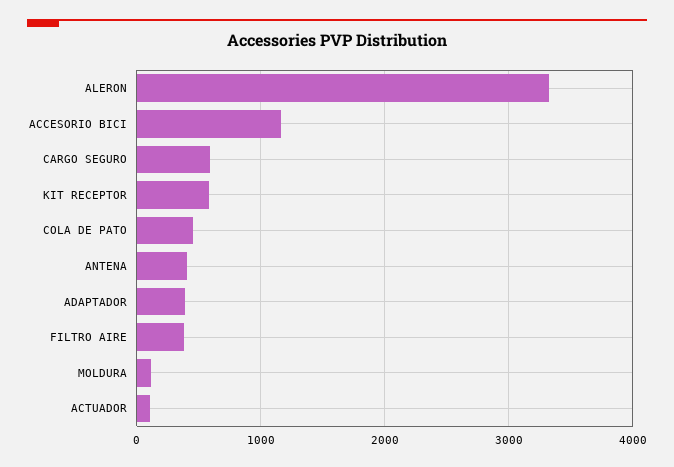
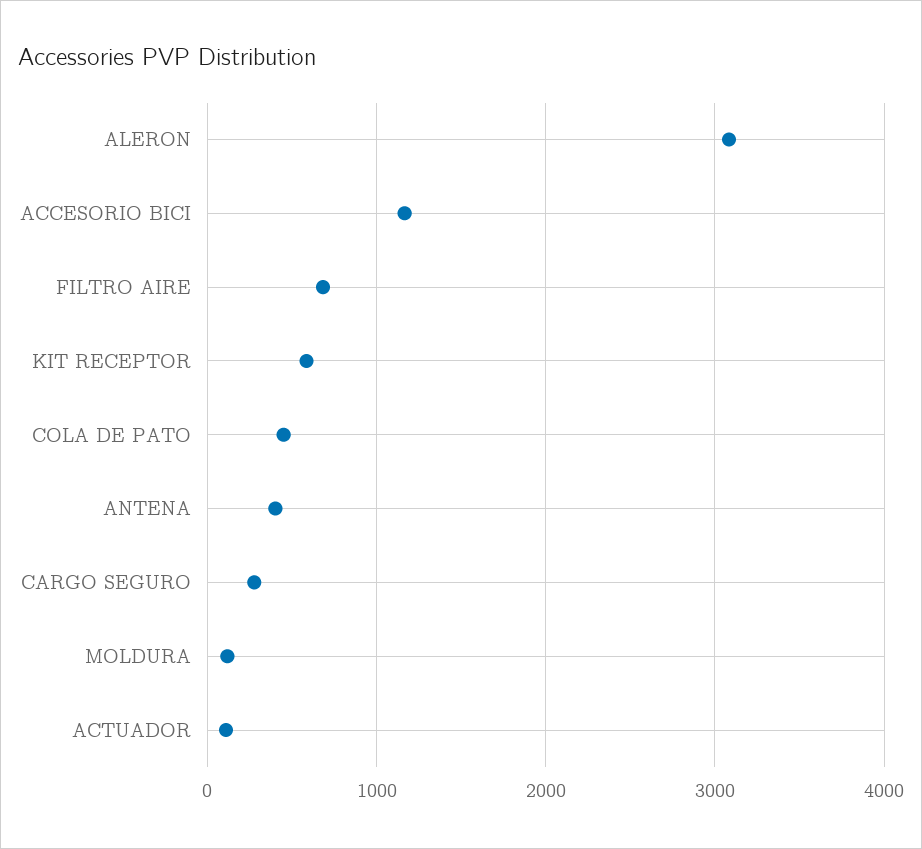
ALERON: 3300 -> 3100
CARGO SEGURO: 600 -> 300
ADAPTADOR: 400 -> none
FILTRO AIRE: 400 -> 700

